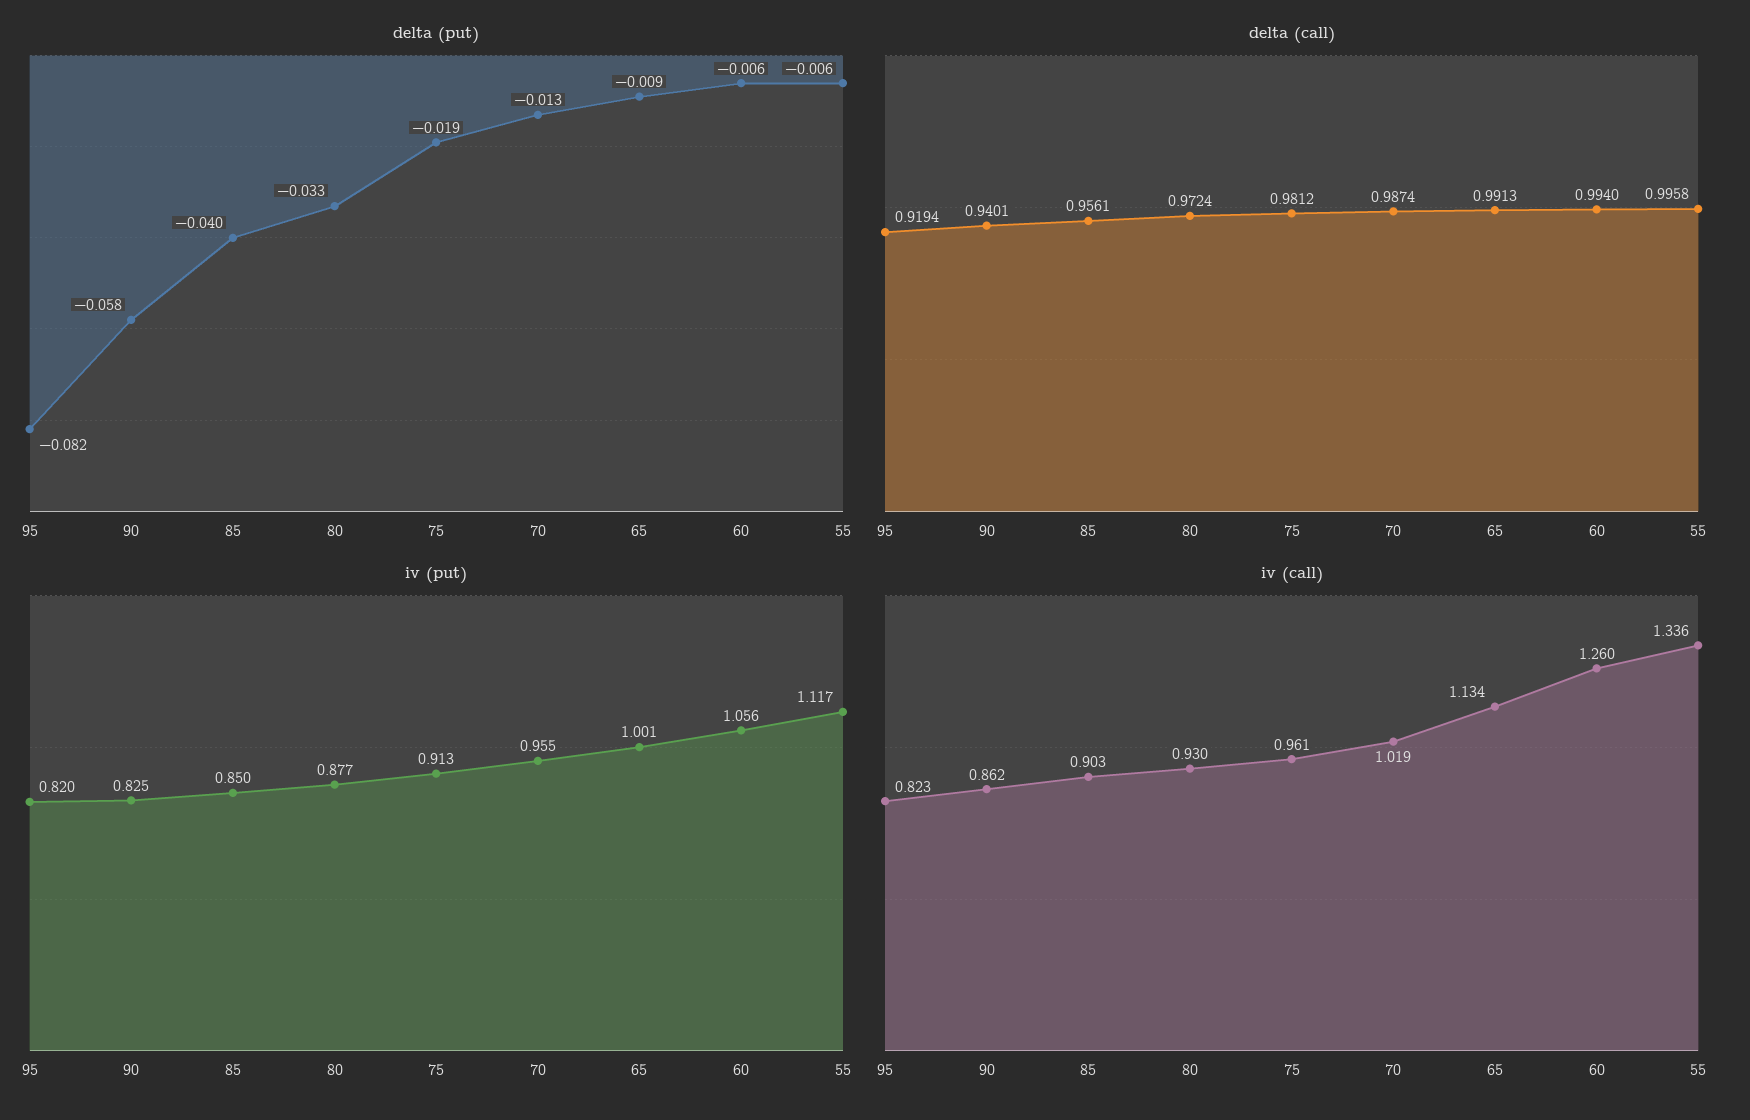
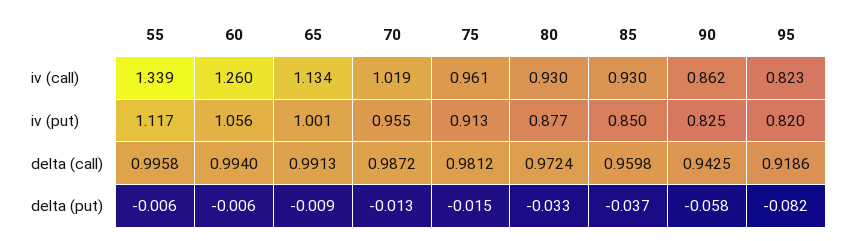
delta (put), 85: -0.04 -> -0.037
delta (put), 75: -0.019 -> -0.015
delta (call), 95: 0.9194 -> 0.9186
delta (call), 90: 0.9401 -> 0.9425
delta (call), 85: 0.9561 -> 0.9598
delta (call), 70: 0.9874 -> 0.9872
iv (call), 85: 0.903 -> 0.93
iv (call), 55: 1.336 -> 1.339

